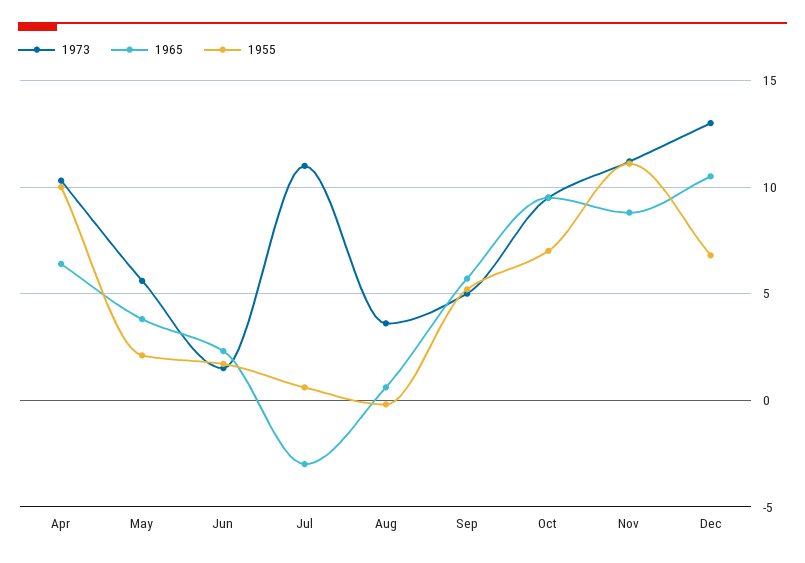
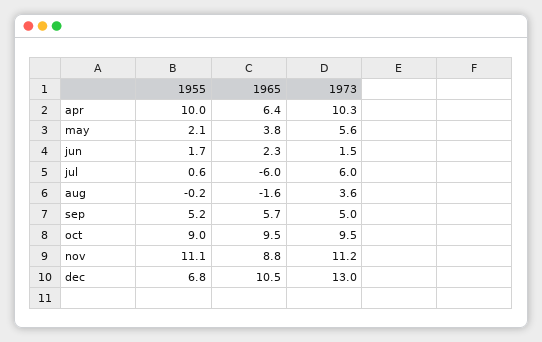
1973, Jul: 11 -> 6
1965, Jul: -3 -> -6
1965, Aug: 0.5 -> -1.6
1955, Oct: 7 -> 9

